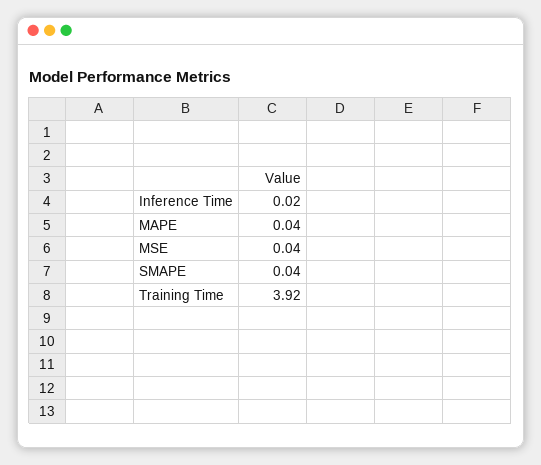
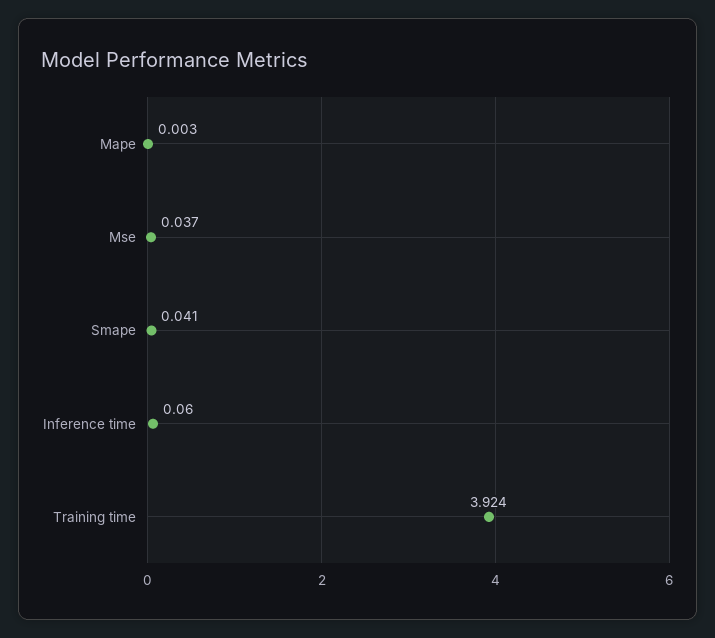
Inference Time: 0.02 -> 0.06
MAPE: 0.04 -> 0.003

